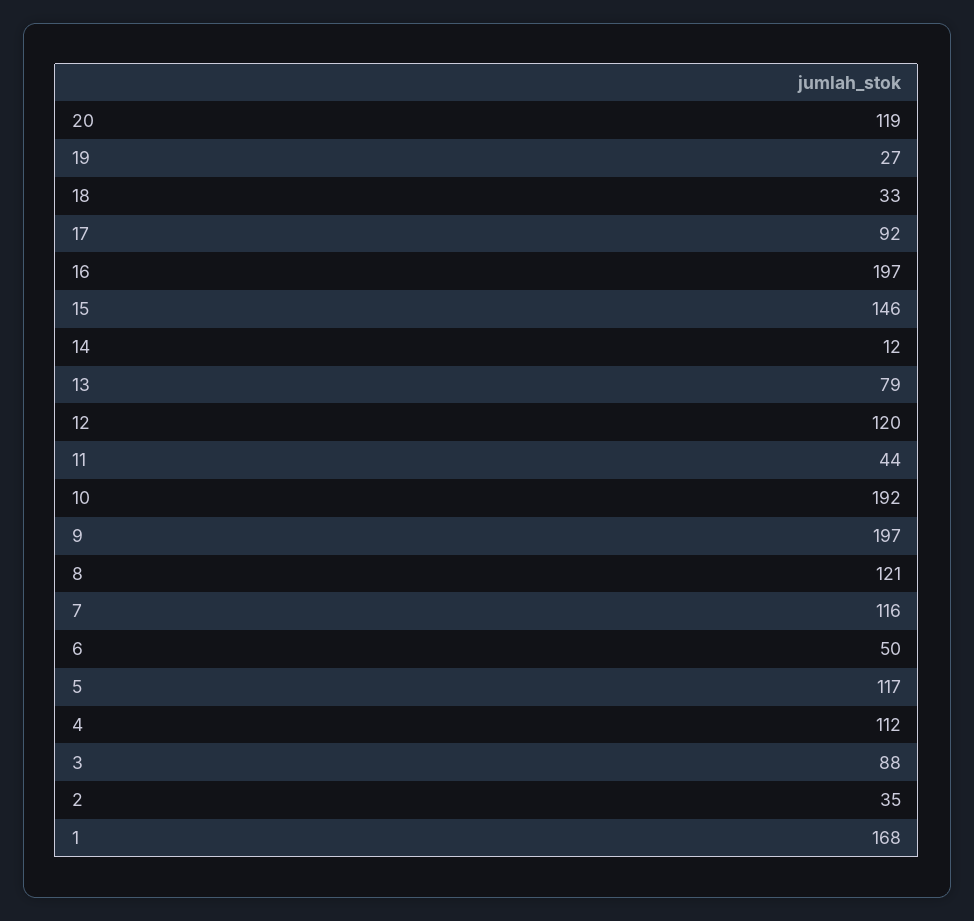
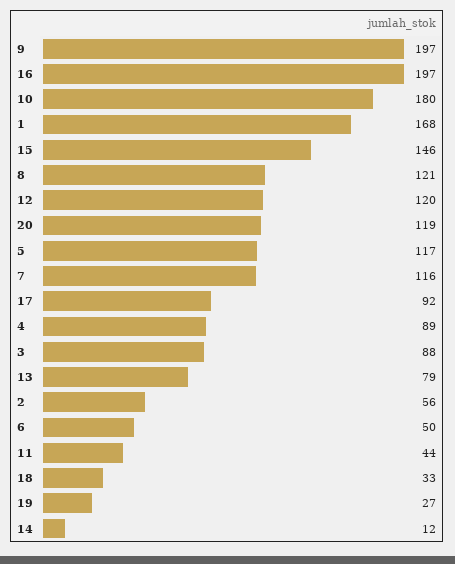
10: 192 -> 180
4: 112 -> 89
2: 35 -> 56

